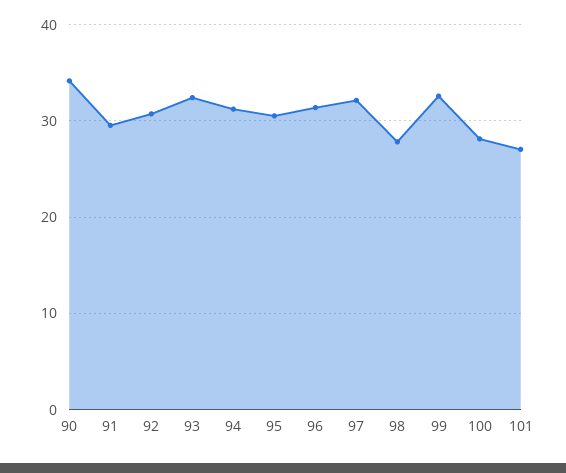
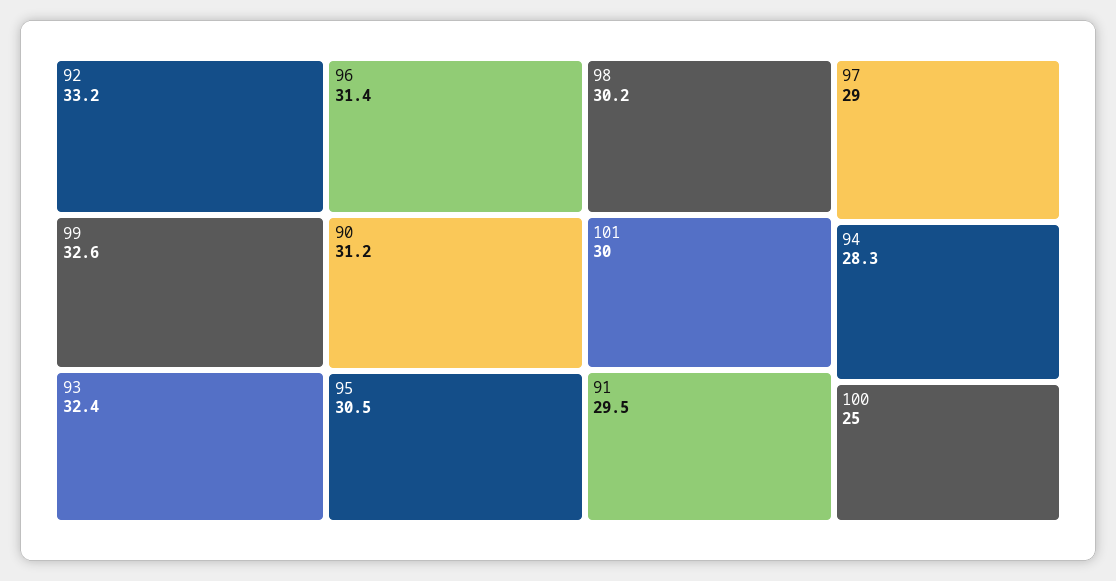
90: 34 -> 31.2
92: 31 -> 33.2
94: 31 -> 28.3
97: 32 -> 29
98: 28 -> 30.2
100: 28 -> 25
101: 27 -> 30

